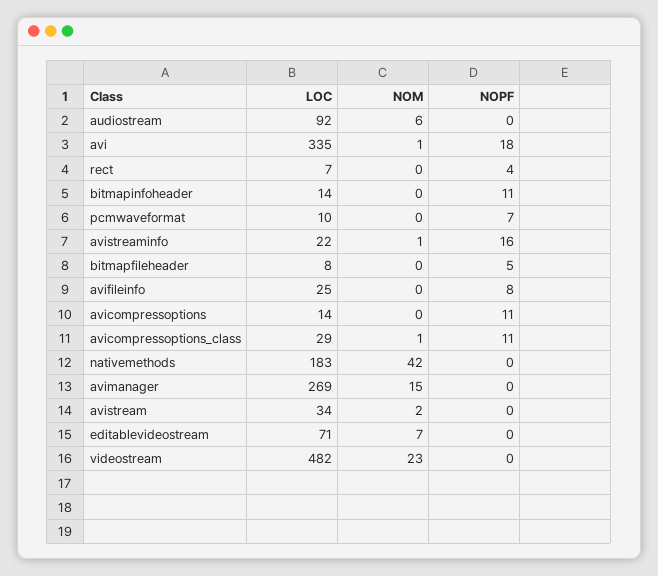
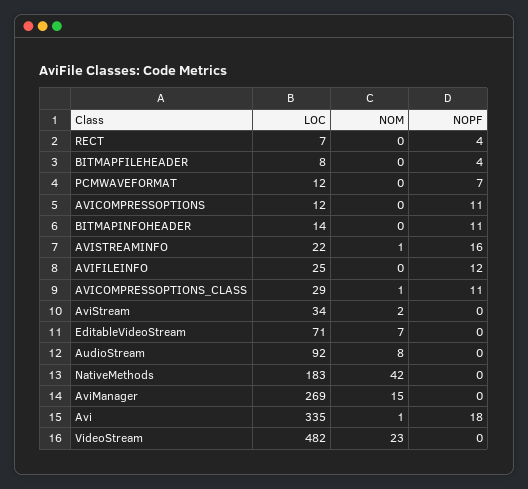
NOM, audiostream: 6 -> 8
LOC, pcmwaveformat: 10 -> 12
NOPF, bitmapfileheader: 5 -> 4
NOPF, avifileinfo: 8 -> 12
LOC, avicompressoptions: 14 -> 12

